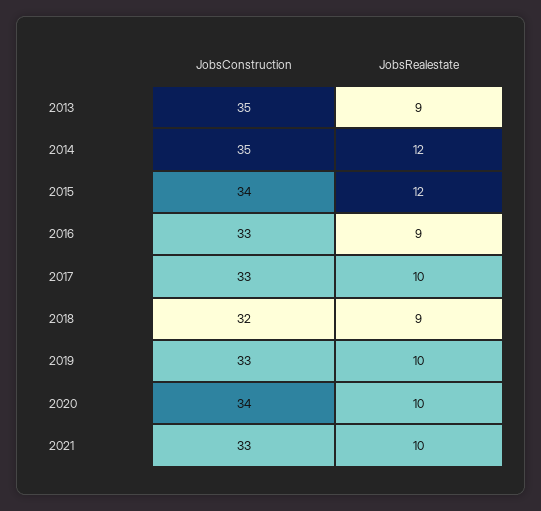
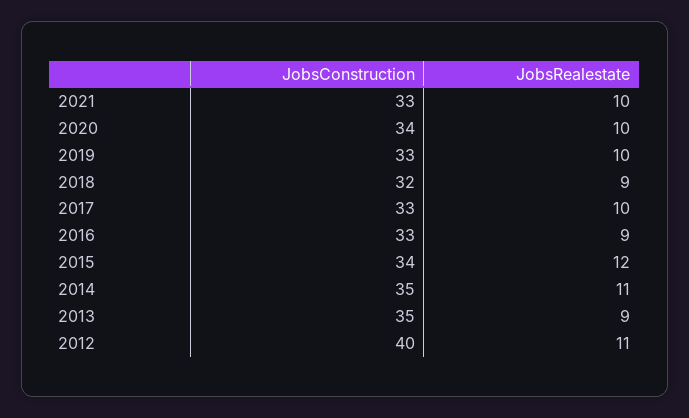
JobsRealestate, 2014: 12 -> 11
JobsConstruction, 2012: none -> 40
JobsRealestate, 2012: none -> 11

